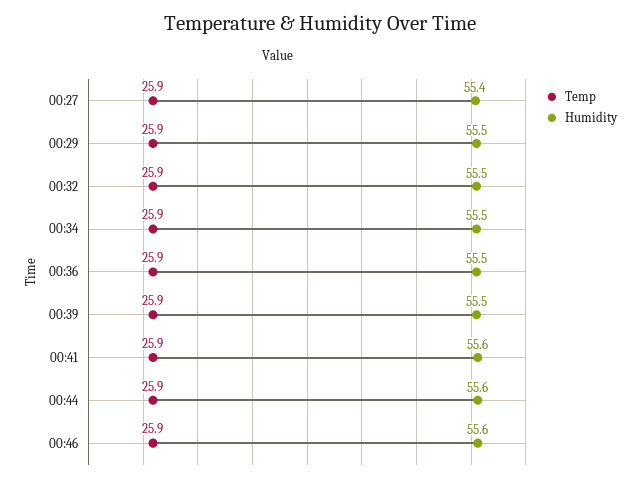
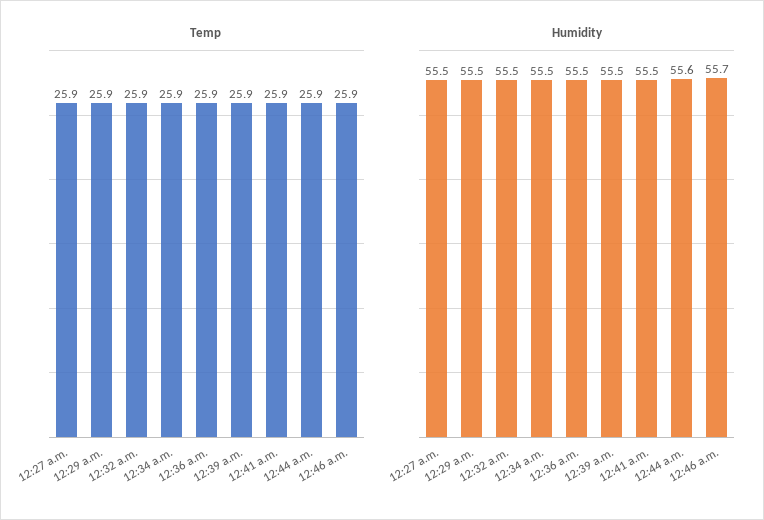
Humidity, 00:27: 55.4 -> 55.5
Humidity, 00:41: 55.6 -> 55.5
Humidity, 00:46: 55.6 -> 55.7

